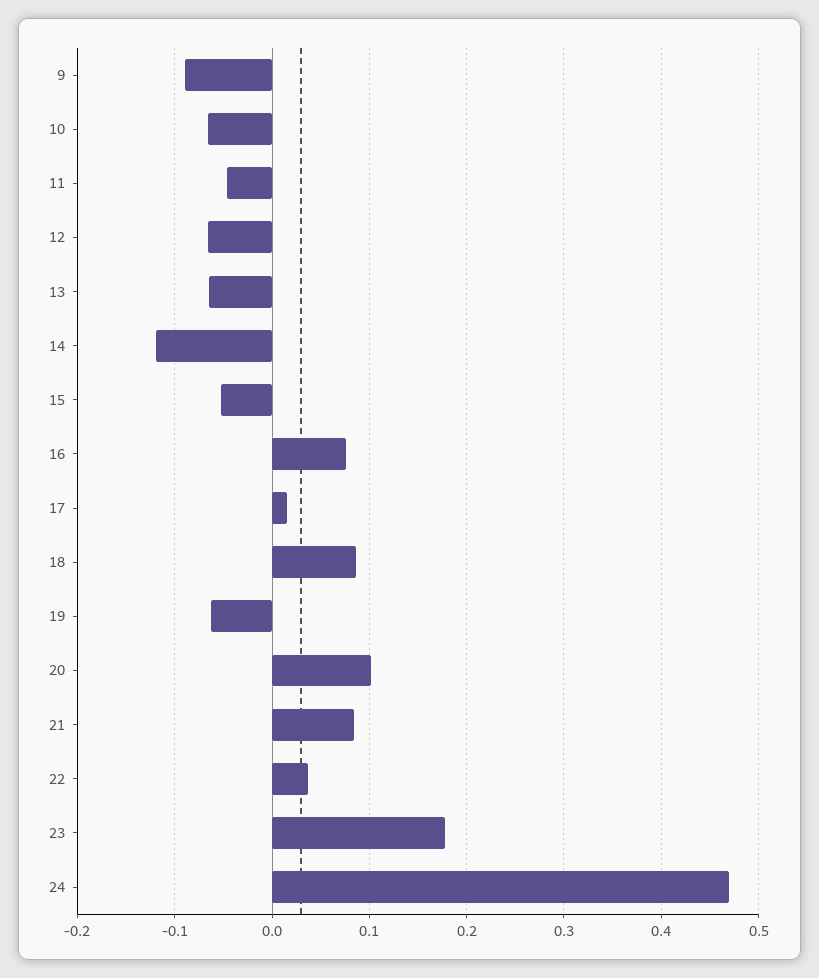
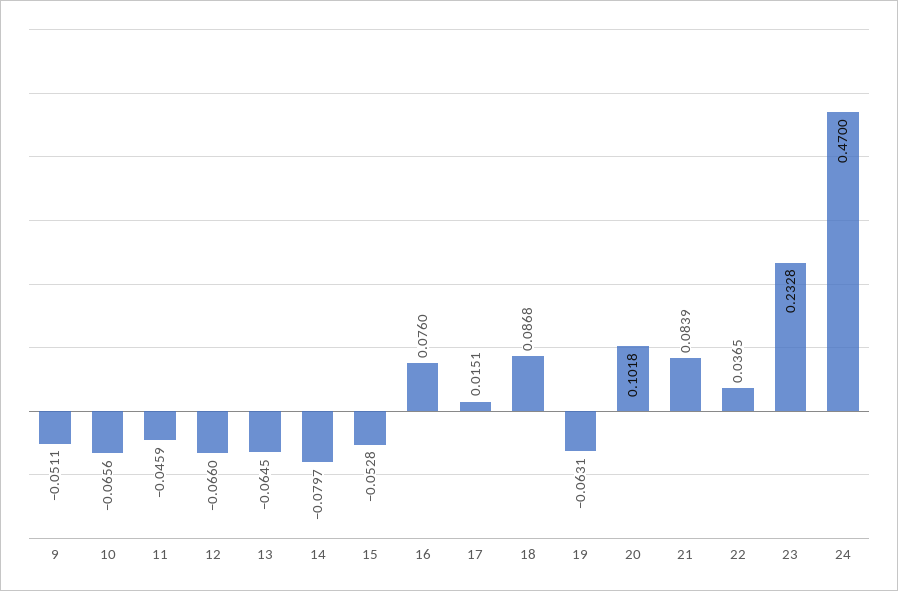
9: -0.09 -> -0.0511
14: -0.12 -> -0.0797
23: 0.18 -> 0.2328

